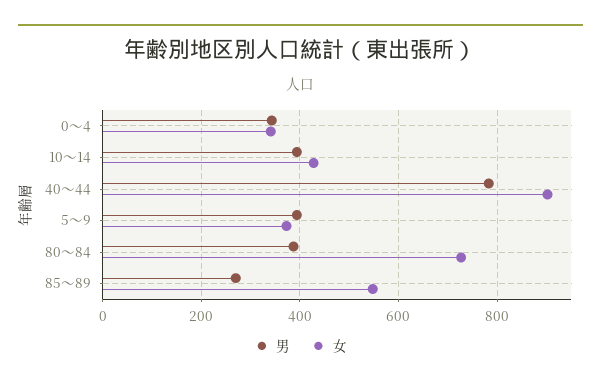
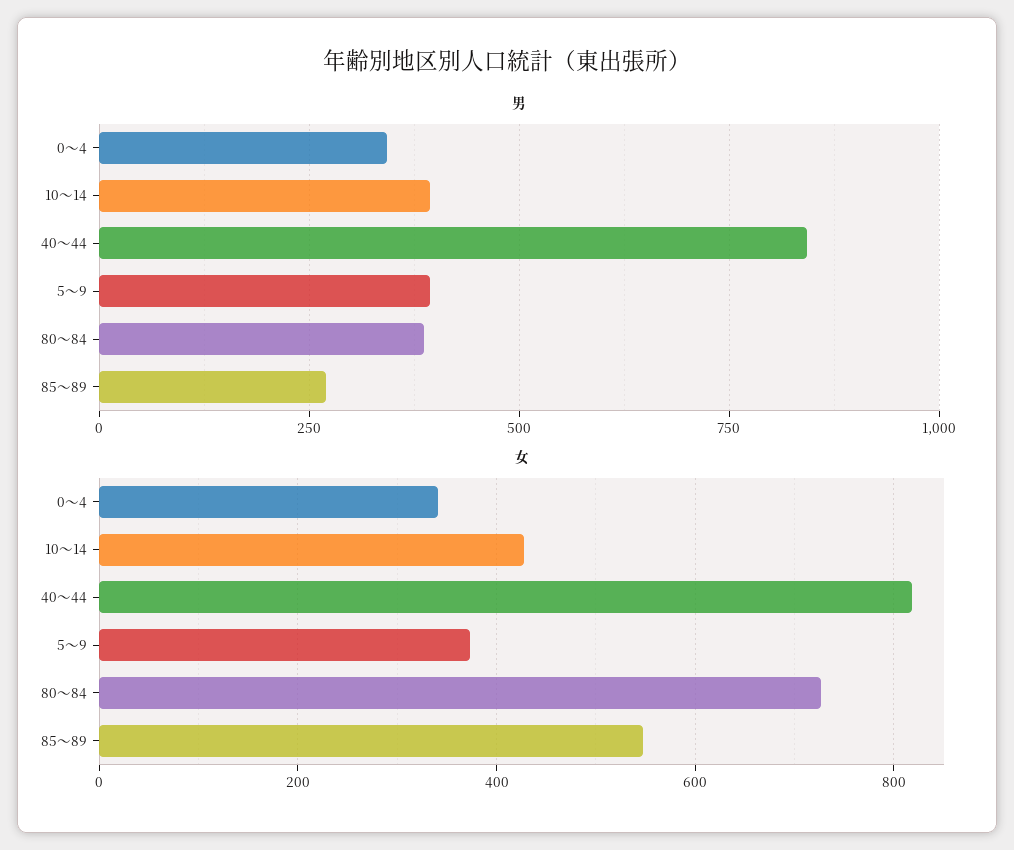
男, 40～44: 780 -> 850
女, 40～44: 900 -> 820

